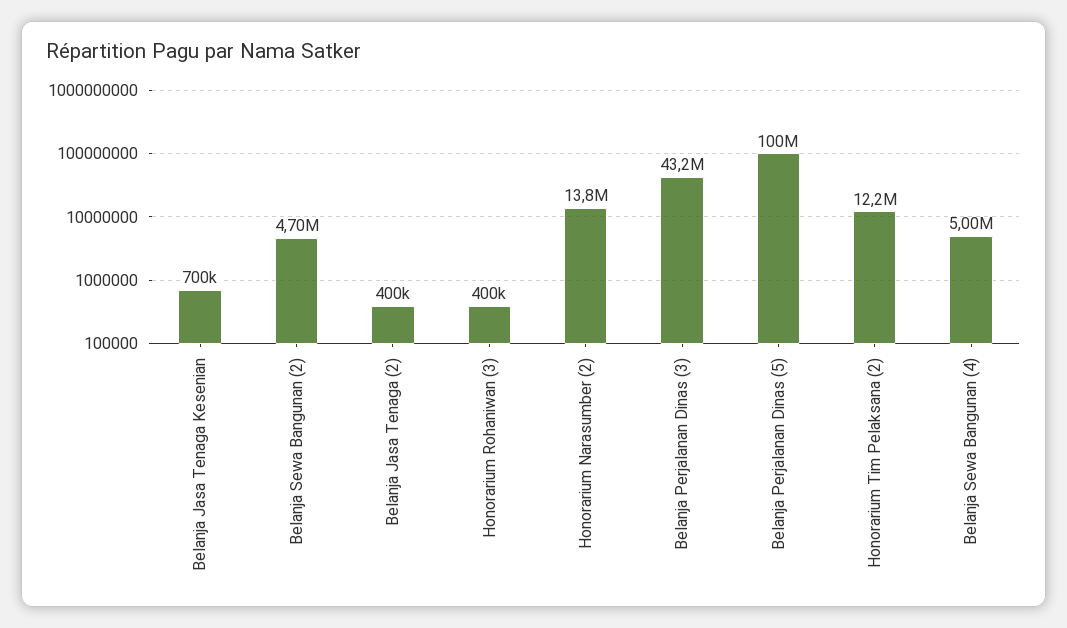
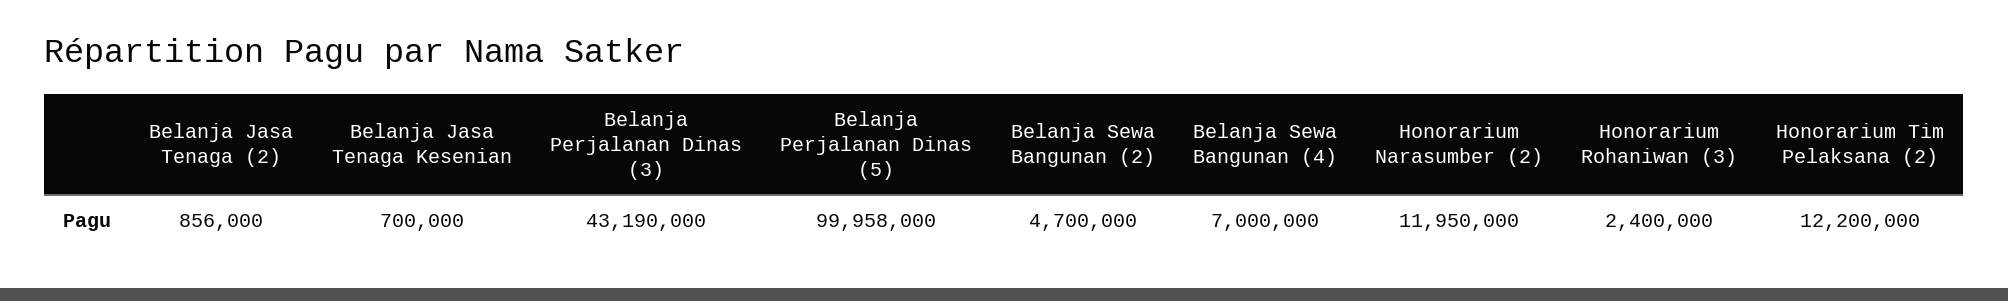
Belanja Jasa Tenaga (2): 400000 -> 856000
Honorarium Rohaniwan (3): 400000 -> 2400000
Honorarium Narasumber (2): 13800000 -> 11950000
Belanja Sewa Bangunan (4): 5000000 -> 7000000

